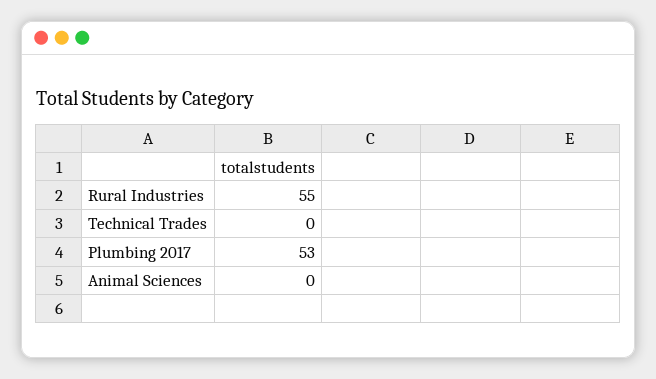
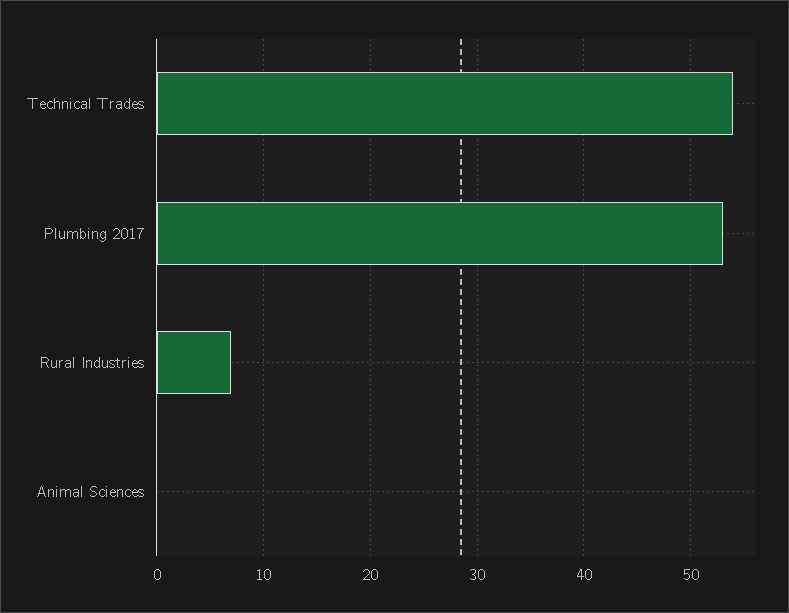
Rural Industries: 55 -> 7
Technical Trades: 0 -> 54

